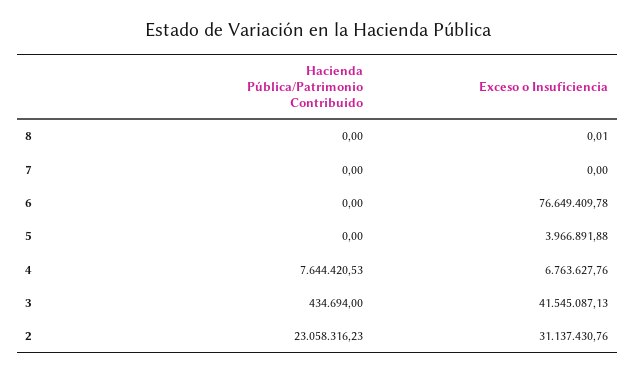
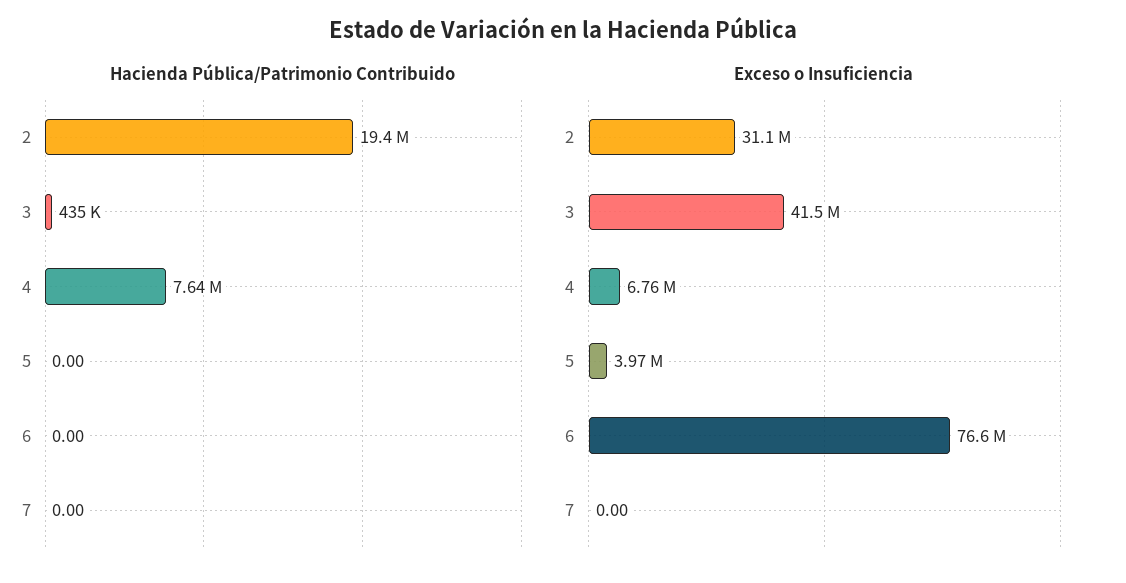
Hacienda Pública/Patrimonio Contribuido, 8: 0 -> none
Exceso o Insuficiencia, 8: 0.01 -> none
Hacienda Pública/Patrimonio Contribuido, 2: 23058316.23 -> 19400000

